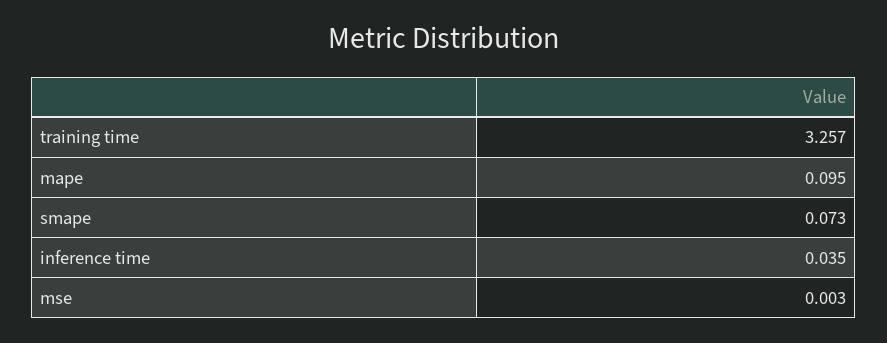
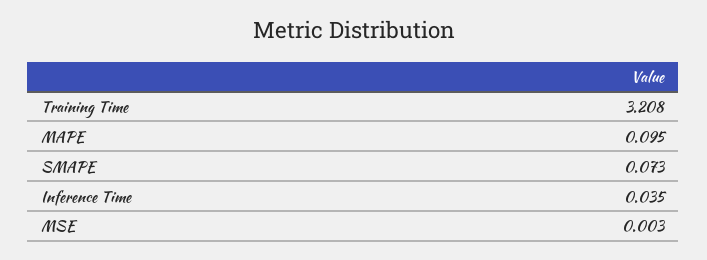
training time: 3.257 -> 3.208

